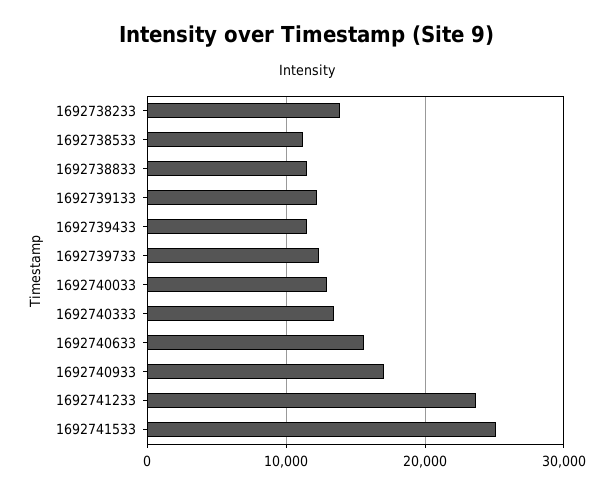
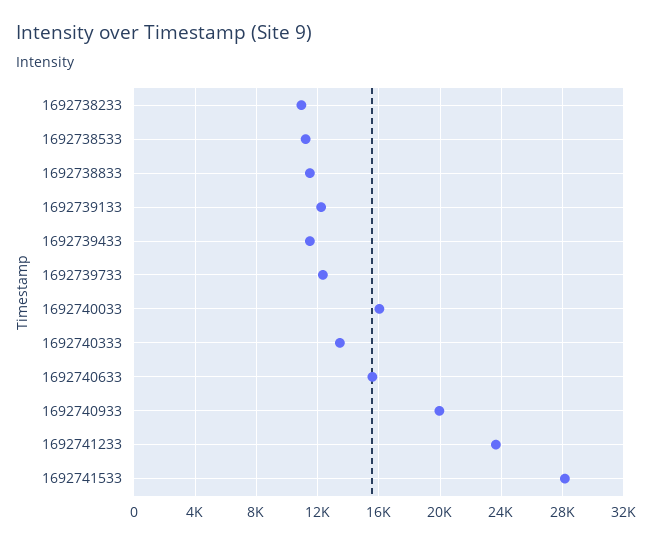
1692738233: 14000 -> 11000
1692740033: 13000 -> 16000
1692740933: 17000 -> 20000
1692741533: 25000 -> 28000

